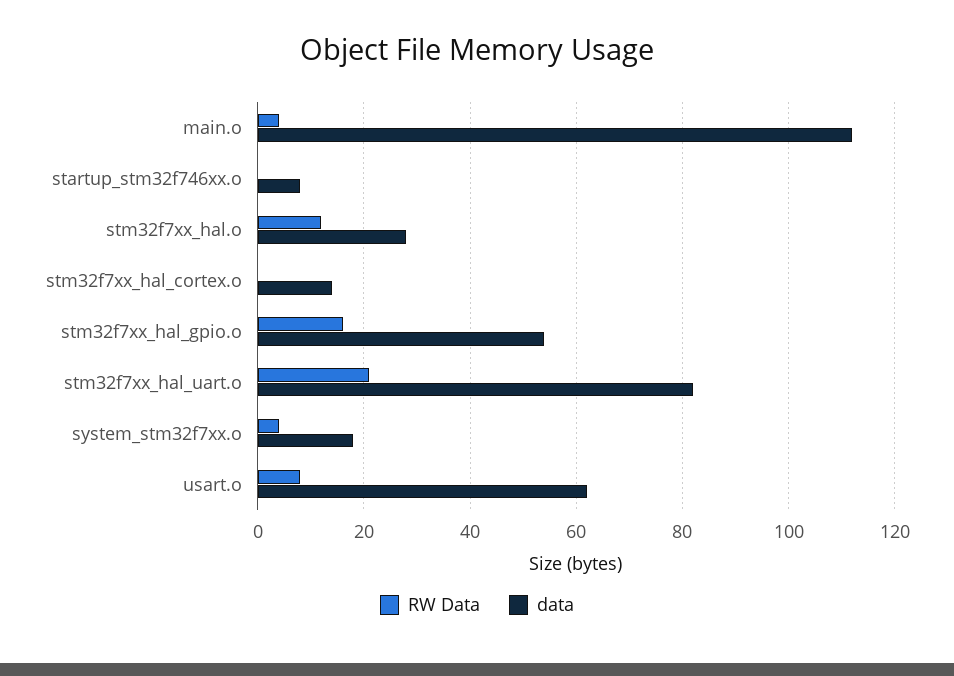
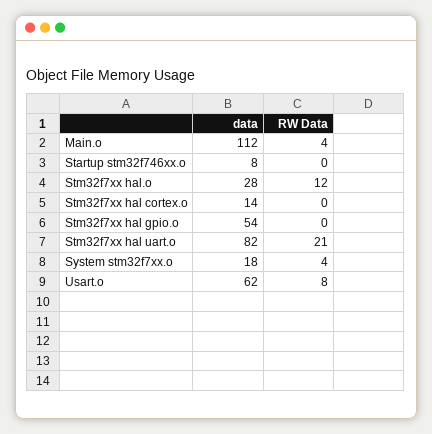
RW Data, stm32f7xx_hal_gpio.o: 15 -> 0

